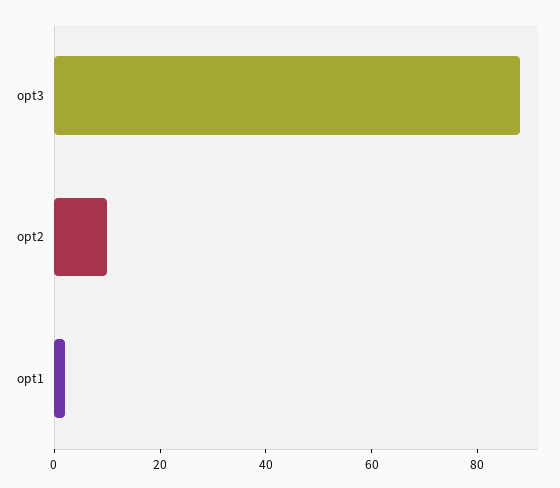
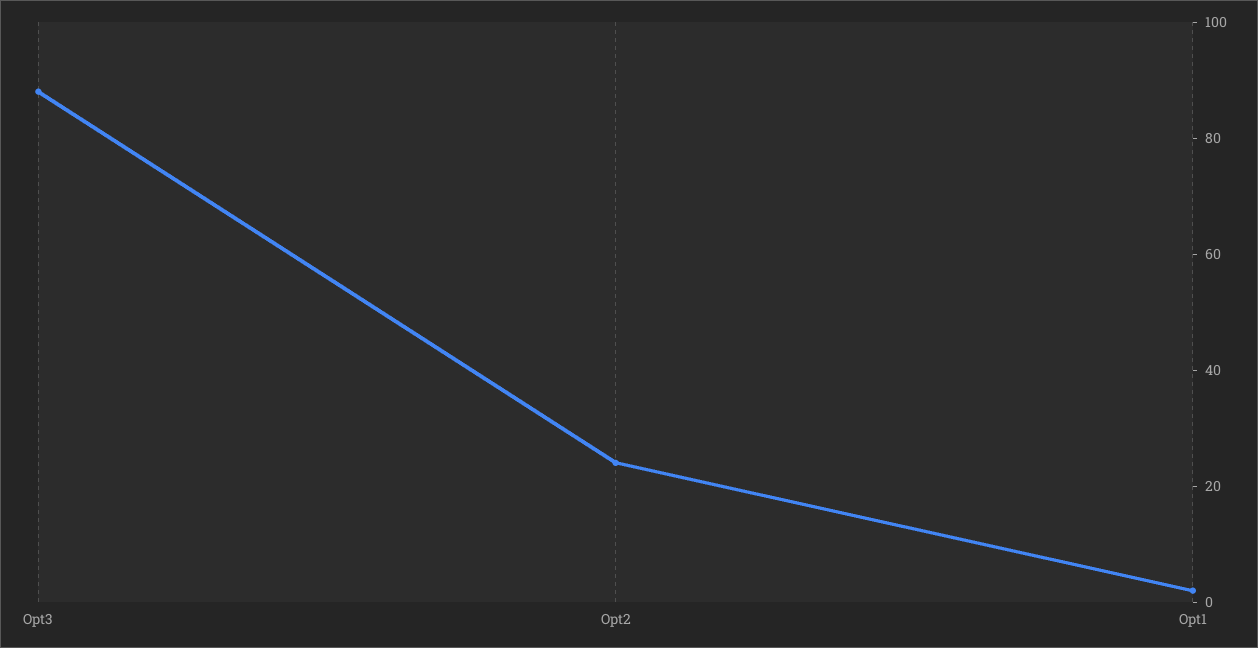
opt2: 10 -> 25

